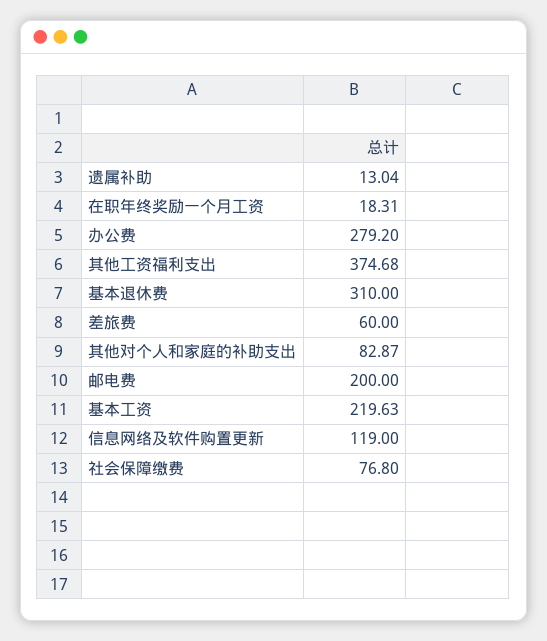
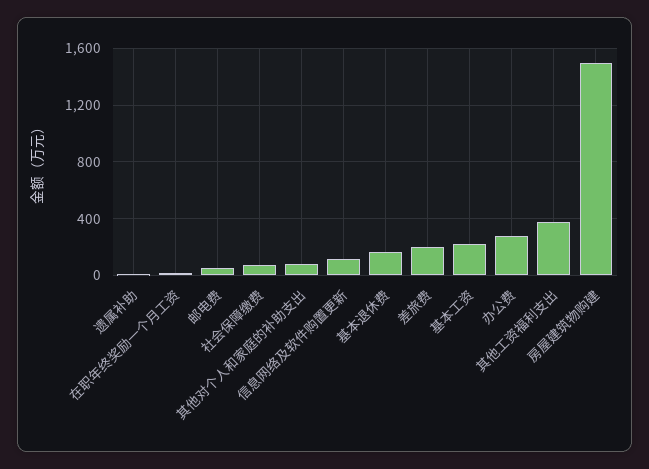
基本退休费: 310 -> 150
差旅费: 60 -> 200
邮电费: 200 -> 50
房屋建筑物购建: none -> 1500

